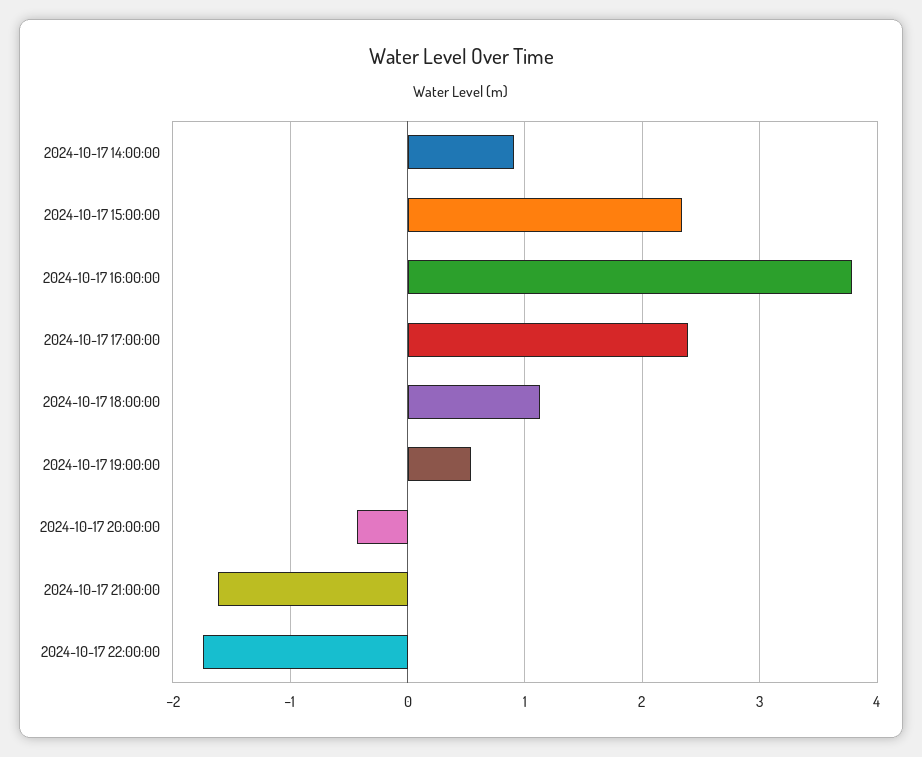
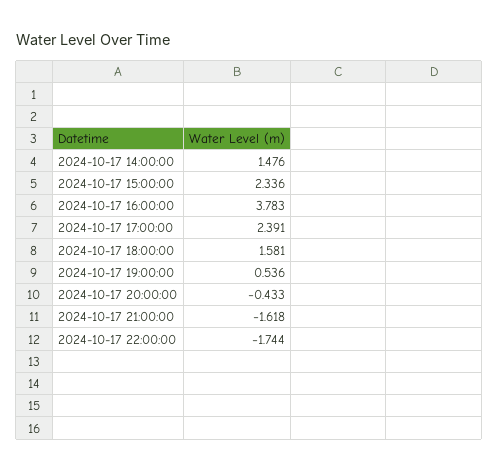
2024-10-17 14:00:00: 0.9 -> 1.476
2024-10-17 18:00:00: 1.1 -> 1.581

